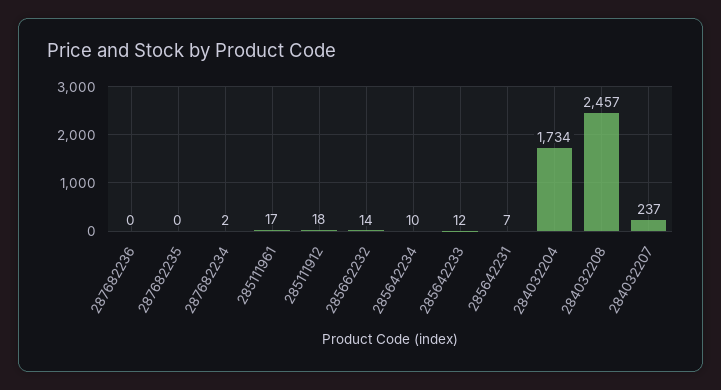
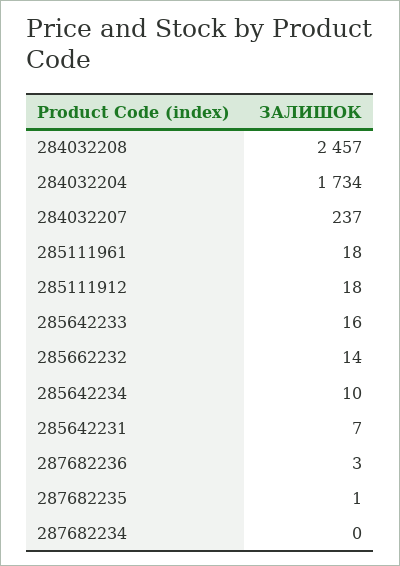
287682236: 0 -> 3
287682235: 0 -> 1
287682234: 2 -> 0
285111961: 17 -> 18
285642233: 12 -> 16

